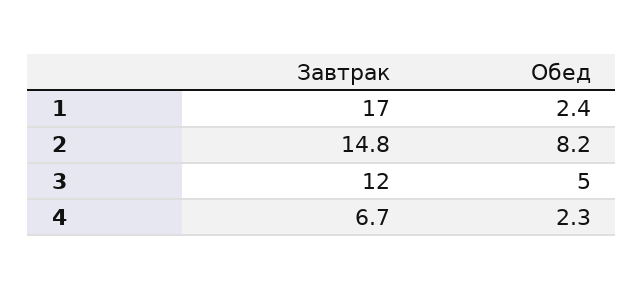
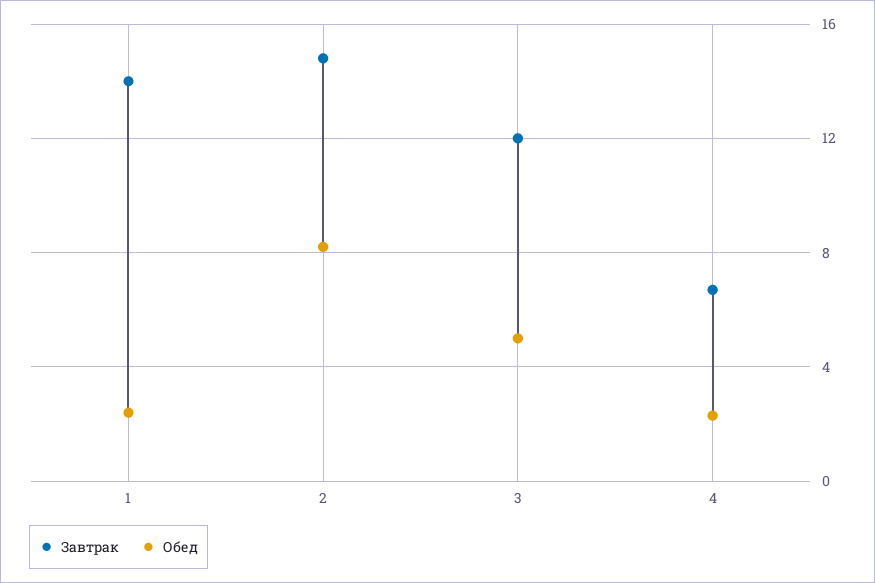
Завтрак, 1: 17 -> 14

